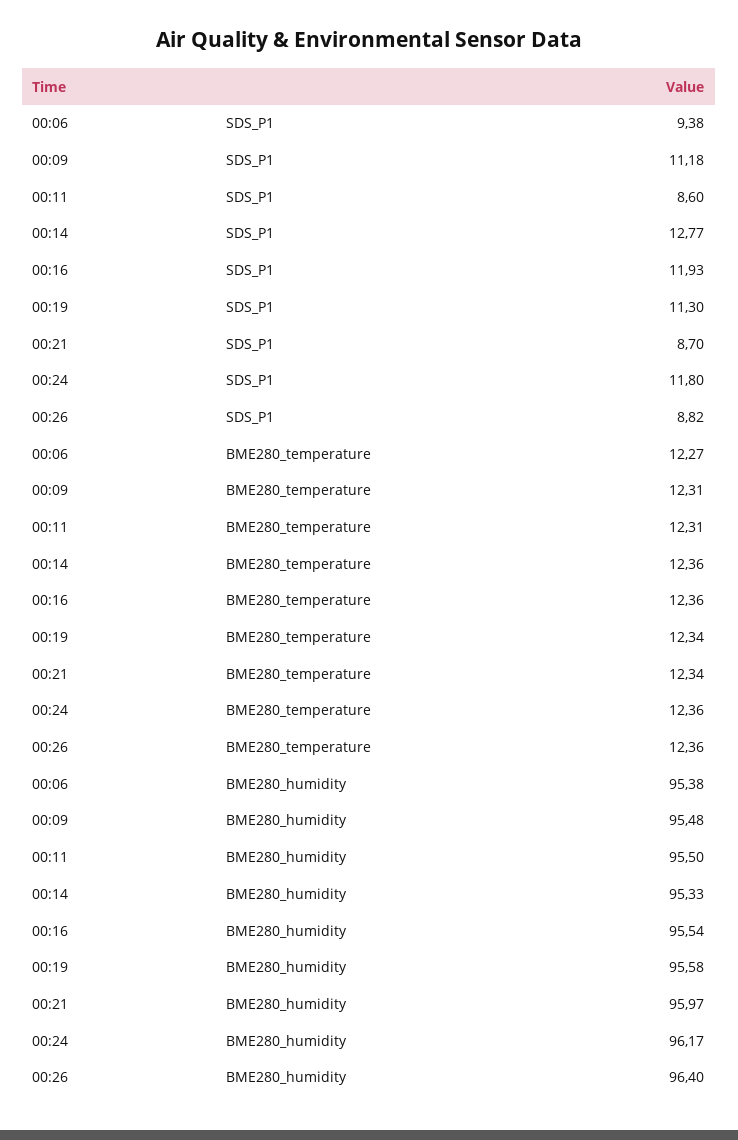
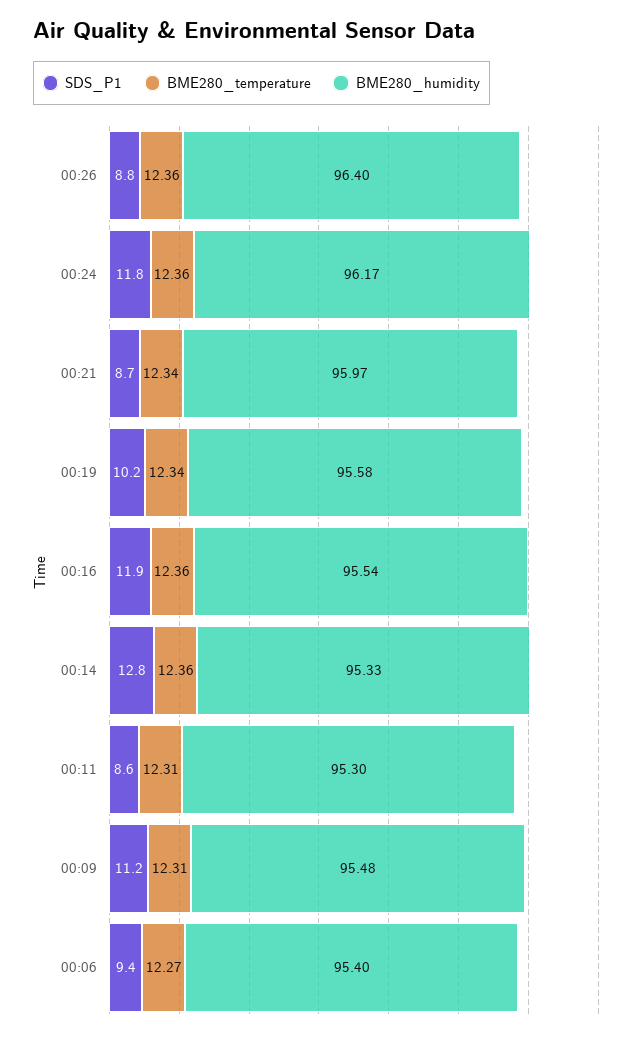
SDS_P1, 00:19: 11.3 -> 10.2
BME280_humidity, 00:06: 95.38 -> 95.4
BME280_humidity, 00:11: 95.5 -> 95.3

